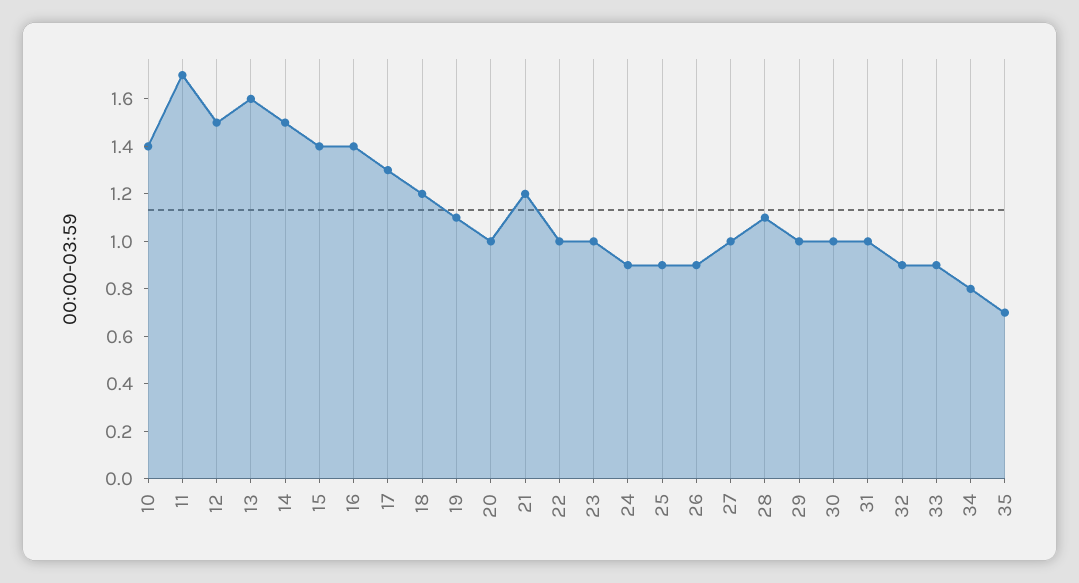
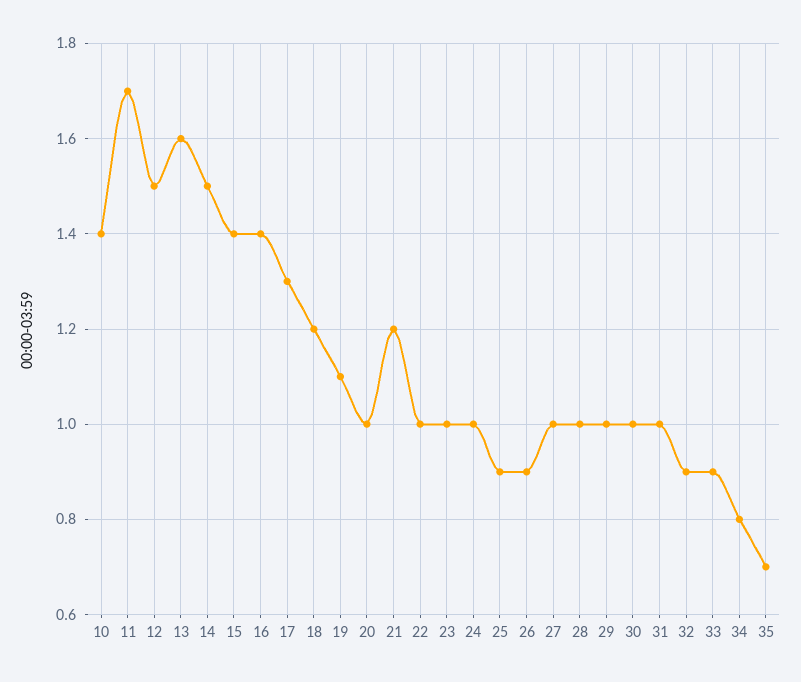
24: 0.9 -> 1
28: 1.1 -> 1

